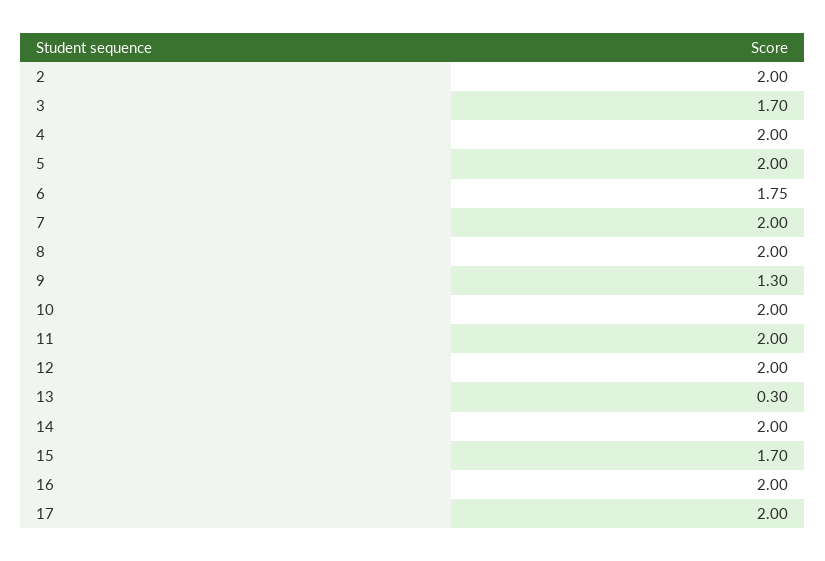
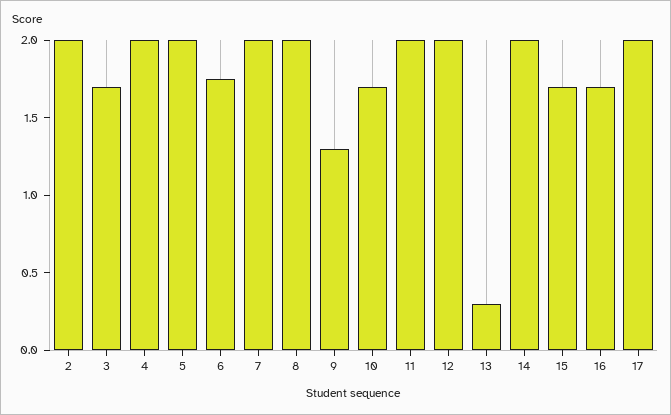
10: 2 -> 1.7
16: 2 -> 1.7

